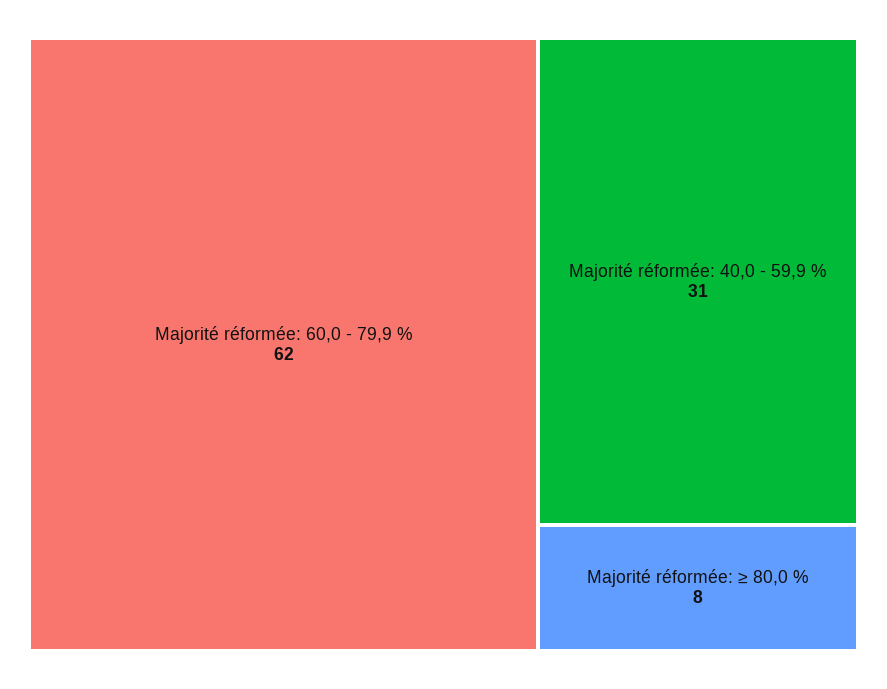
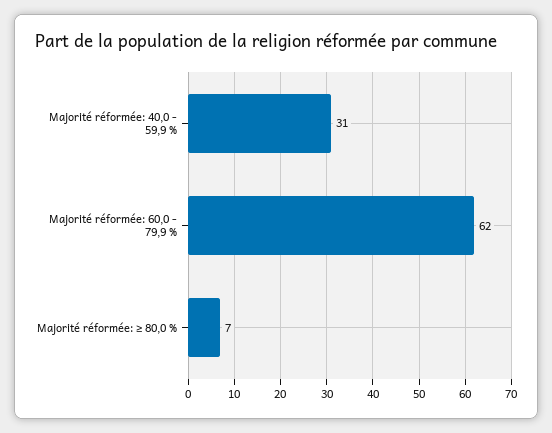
Majorité réformée: ≥ 80,0 %: 8 -> 7

